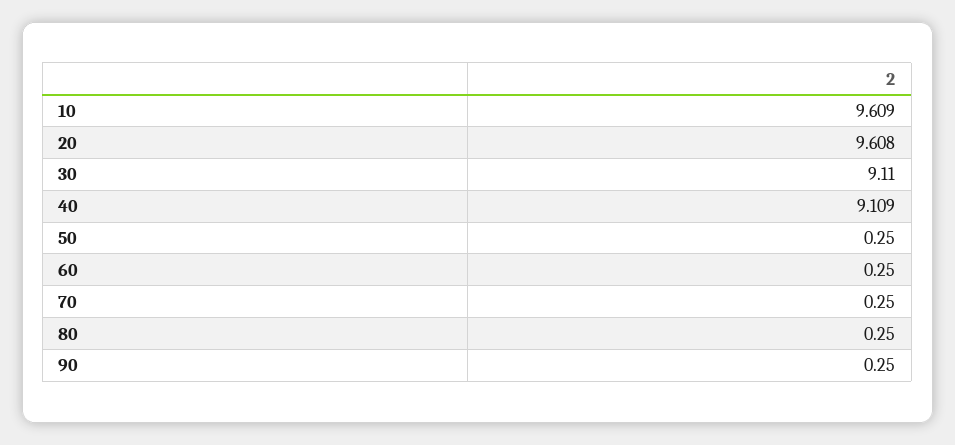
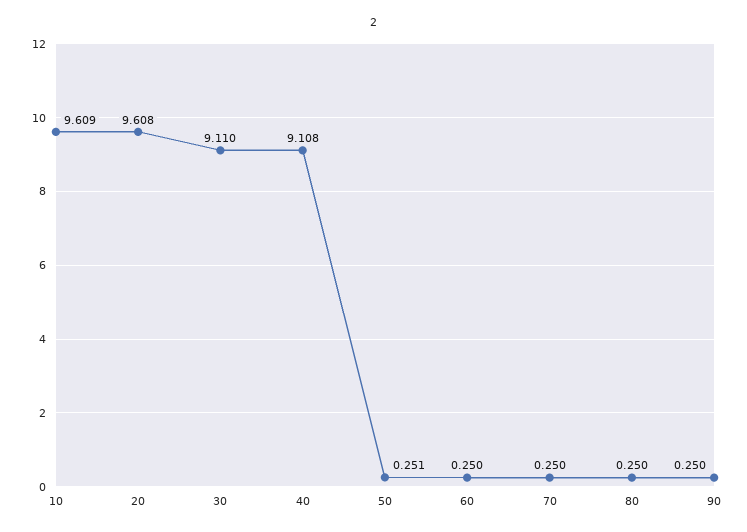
40: 9.109 -> 9.108
50: 0.25 -> 0.251

